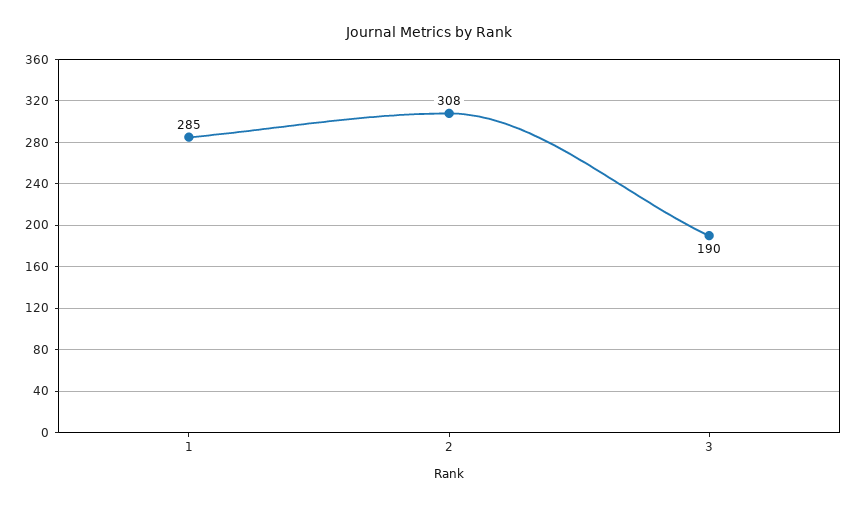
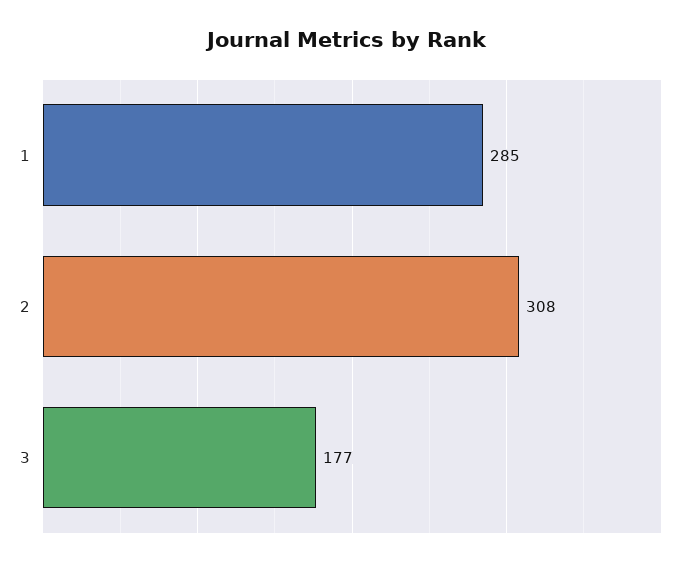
3: 190 -> 177

